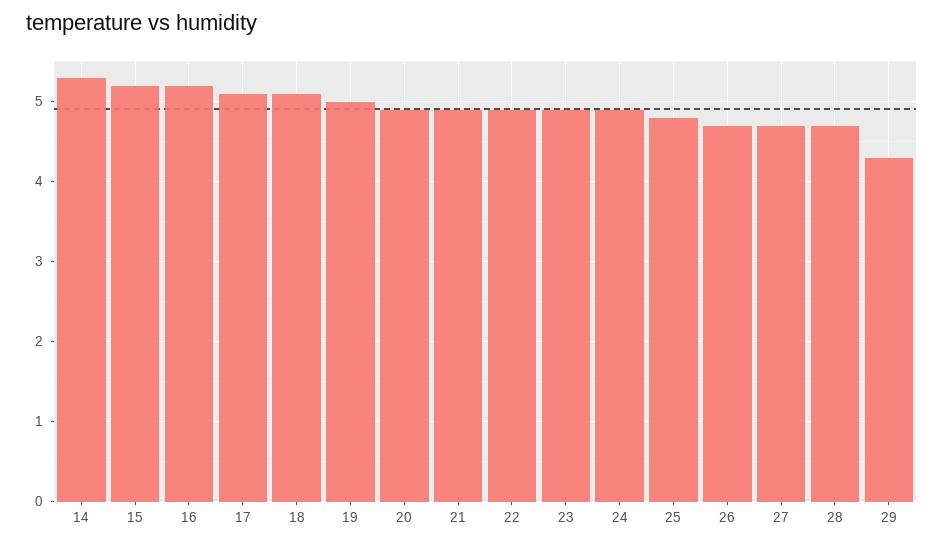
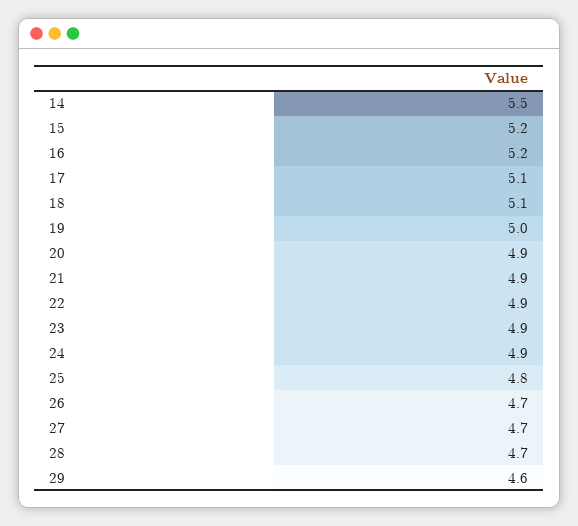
14: 5.3 -> 5.5
29: 4.3 -> 4.6

